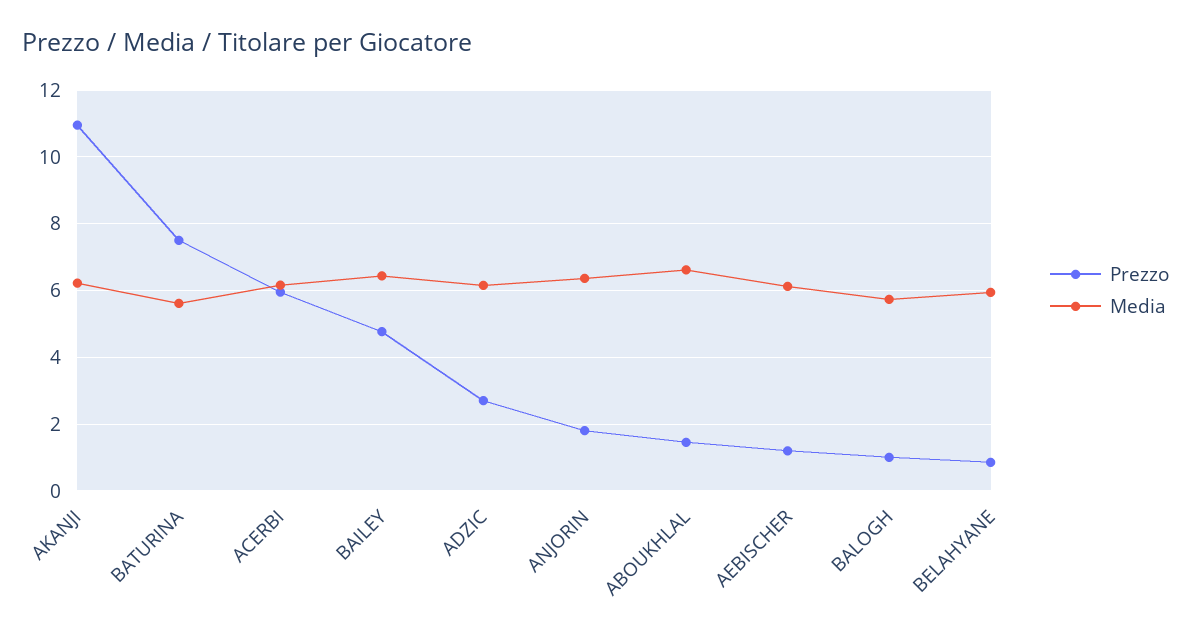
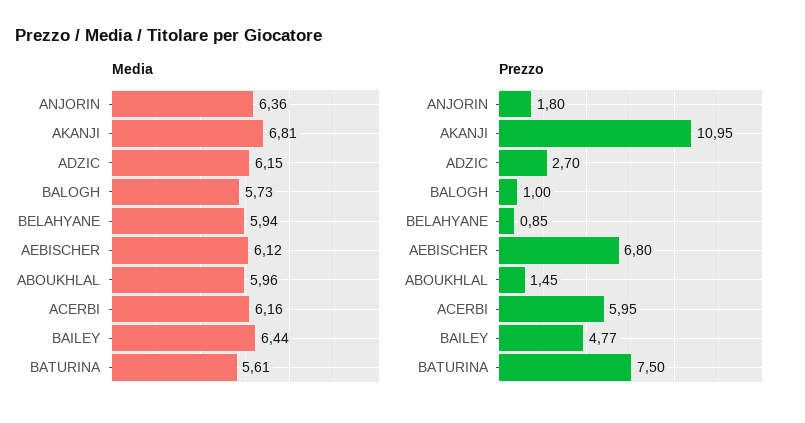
Media, AKANJI: 6.2 -> 6.81
Media, ABOUKHLAL: 6.6 -> 5.96
Prezzo, AEBISCHER: 1.2 -> 6.8

